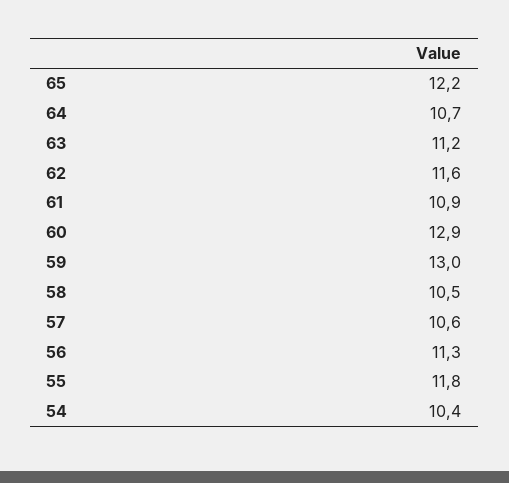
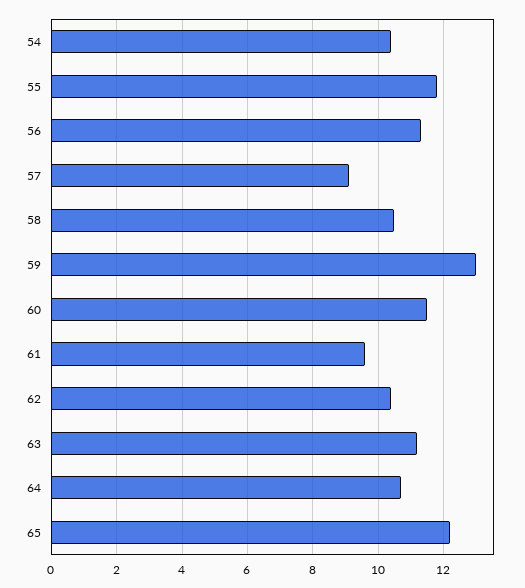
62: 11.6 -> 10.5
61: 10.9 -> 9.5
60: 12.9 -> 11.5
57: 10.6 -> 9

